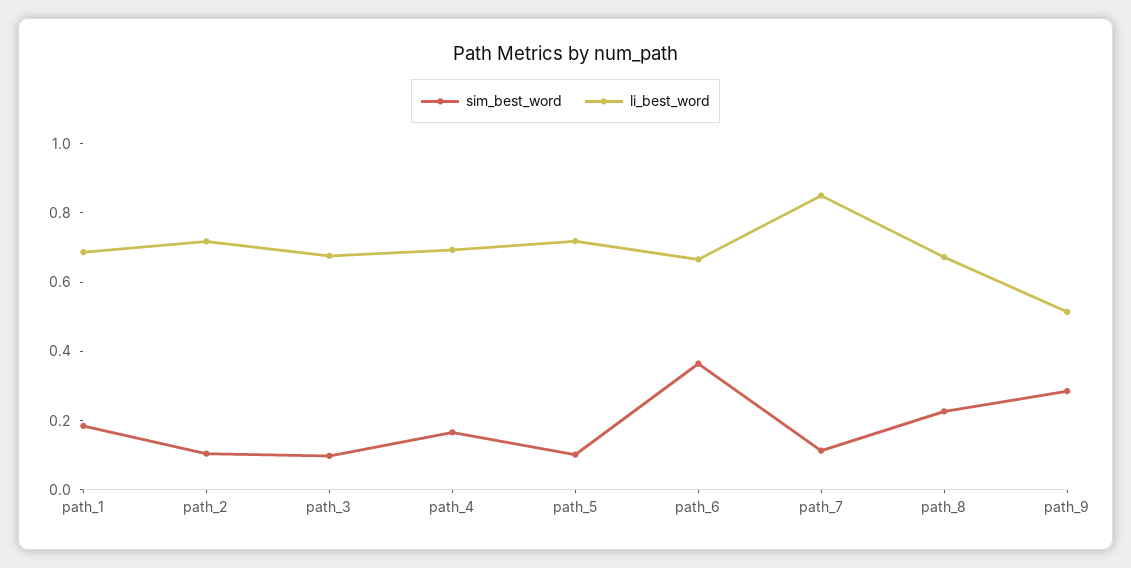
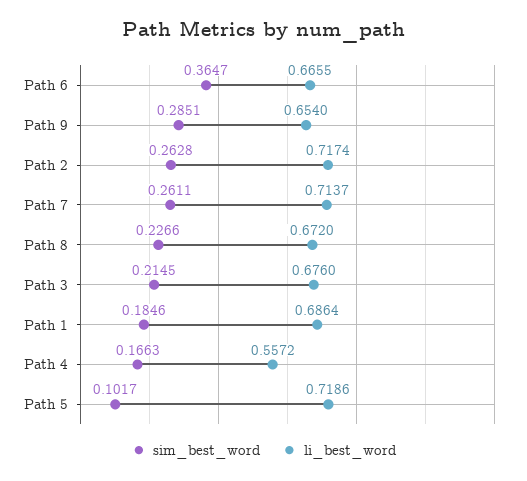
sim_best_word, path_2: 0.1 -> 0.2628
sim_best_word, path_3: 0.1 -> 0.2145
li_best_word, path_4: 0.7 -> 0.5572
sim_best_word, path_7: 0.1 -> 0.2611
li_best_word, path_7: 0.85 -> 0.7137
li_best_word, path_9: 0.5 -> 0.654

